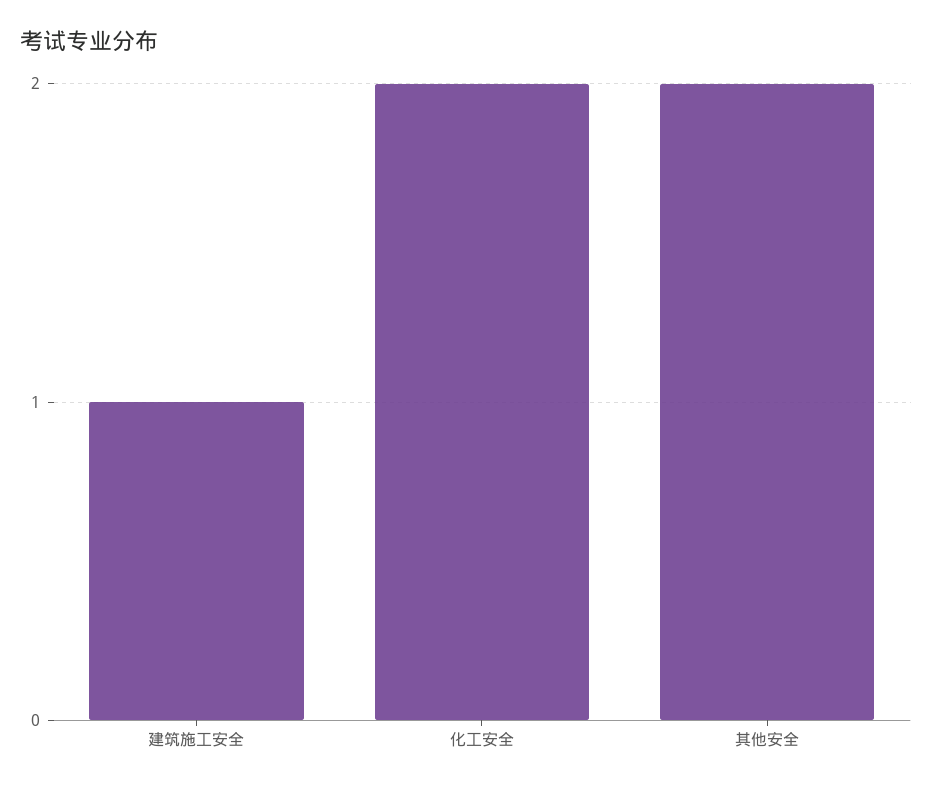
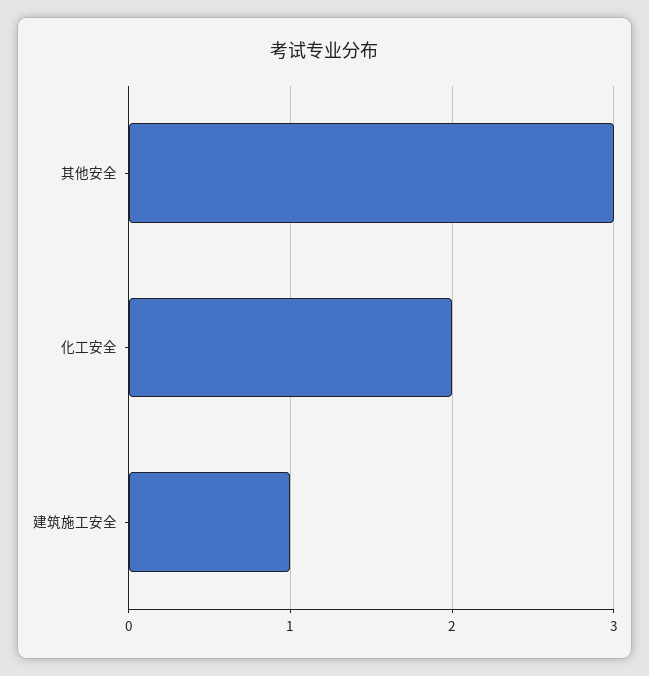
其他安全: 2 -> 3

